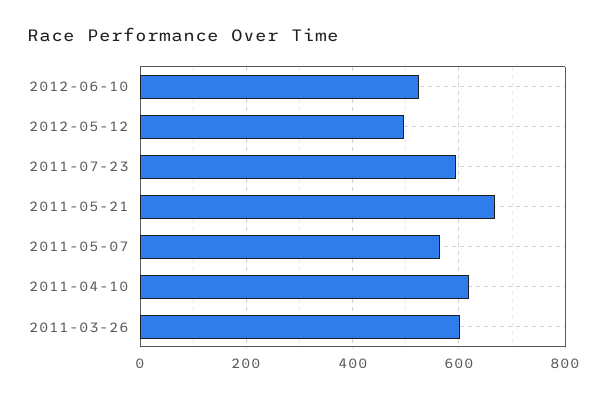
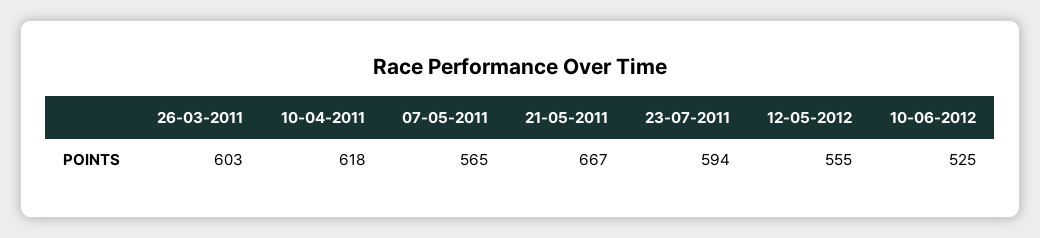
2012-05-12: 500 -> 555

